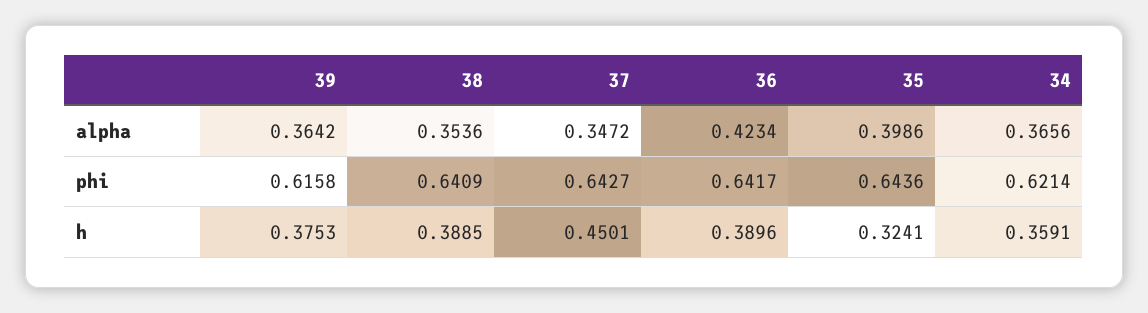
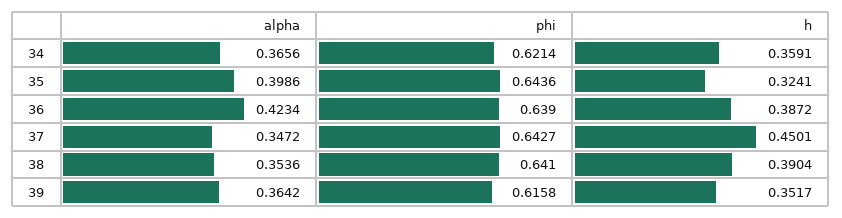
38, phi: 0.6409 -> 0.641
36, phi: 0.6417 -> 0.639
39, h: 0.3753 -> 0.3517
38, h: 0.3885 -> 0.3904
36, h: 0.3896 -> 0.3872

